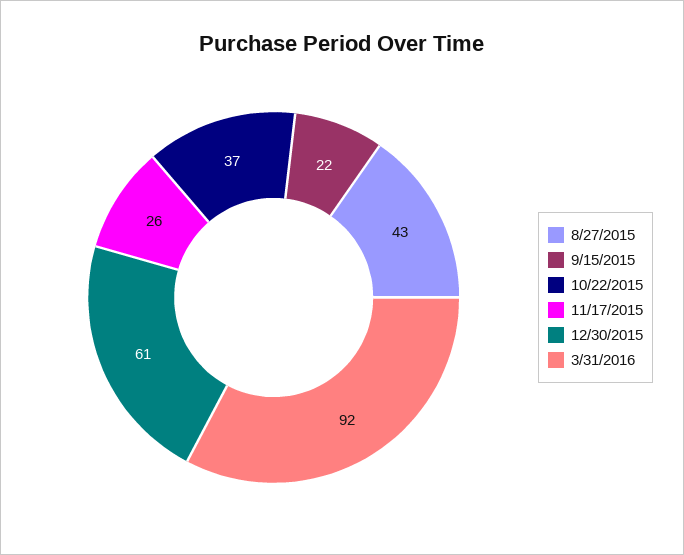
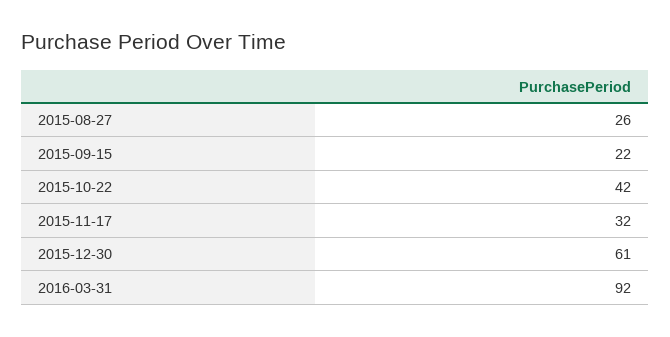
8/27/2015: 43 -> 26
10/22/2015: 37 -> 42
11/17/2015: 26 -> 32

